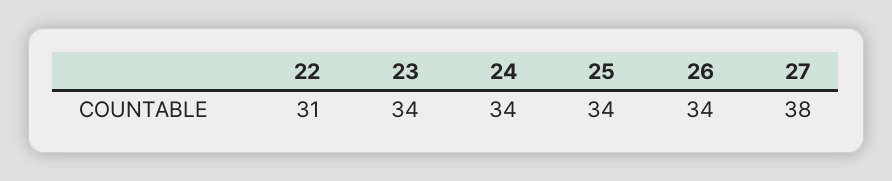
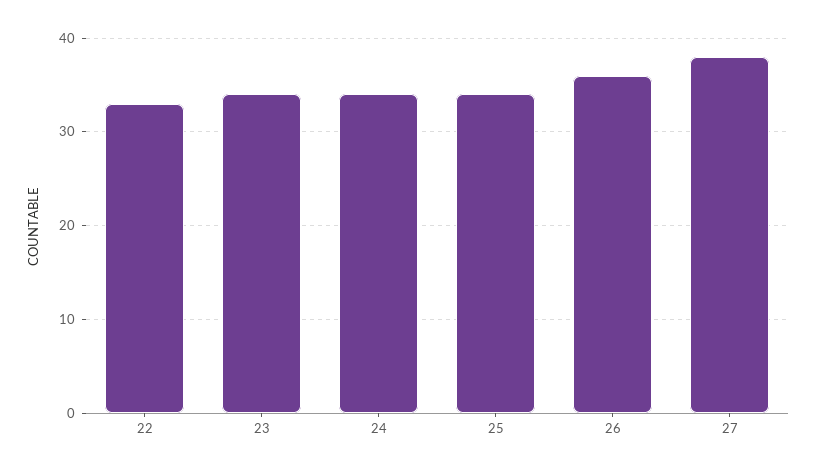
22: 31 -> 33
26: 34 -> 36

